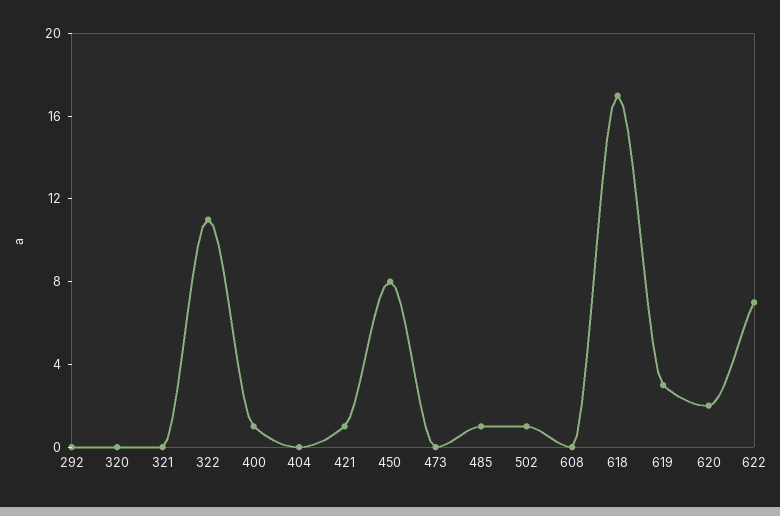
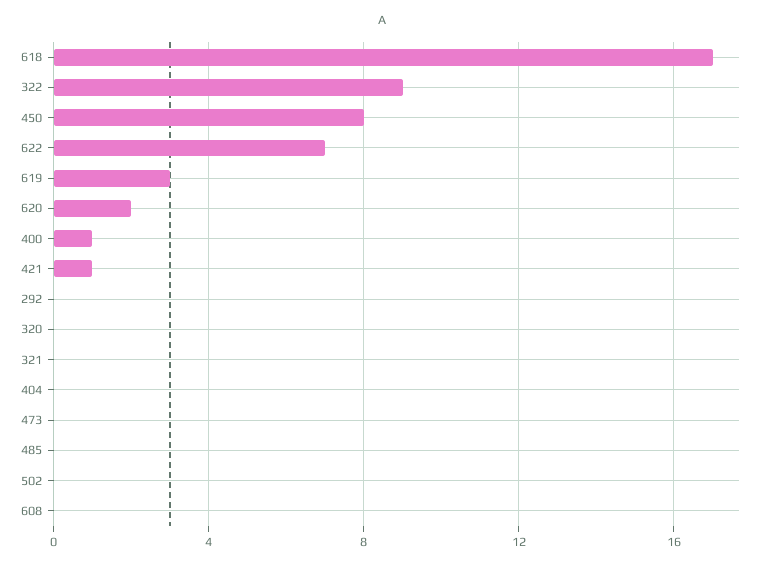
322: 11 -> 9
485: 1 -> 0
502: 1 -> 0

